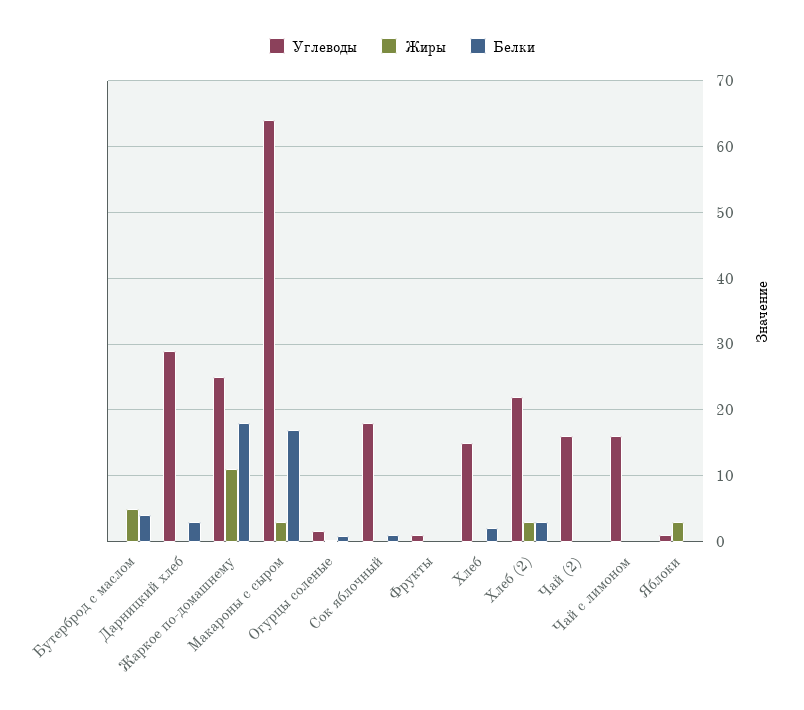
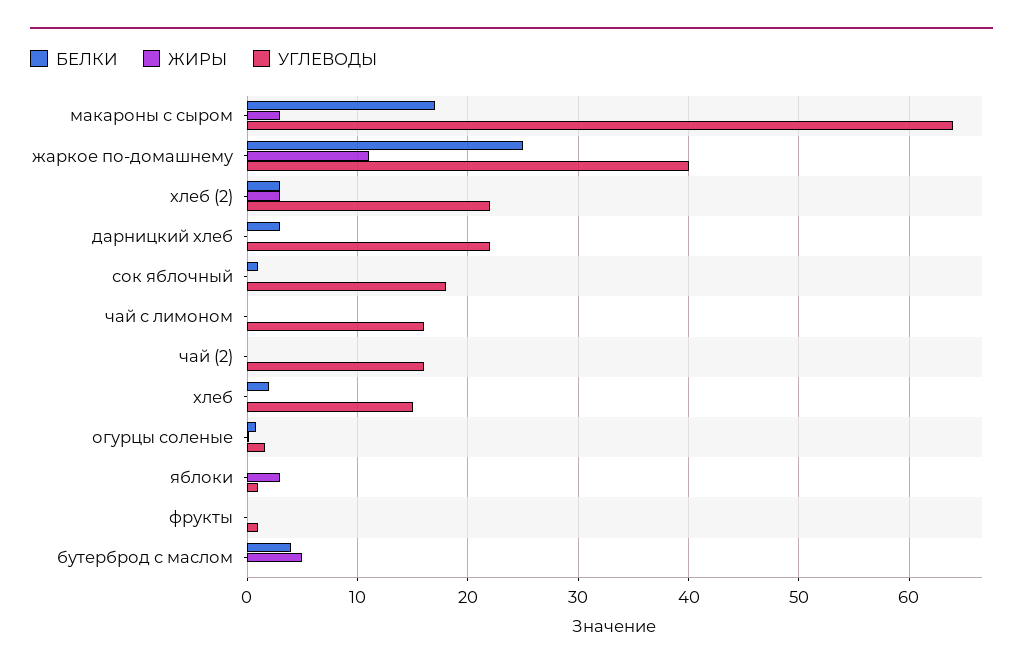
Углеводы, Дарницкий хлеб: 29 -> 22
Углеводы, Жаркое по-домашнему: 25 -> 40
Белки, Жаркое по-домашнему: 18 -> 25

